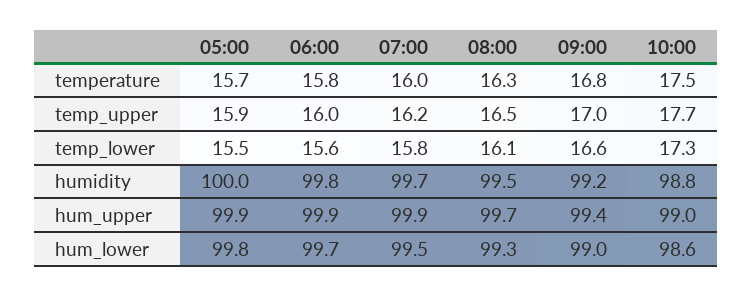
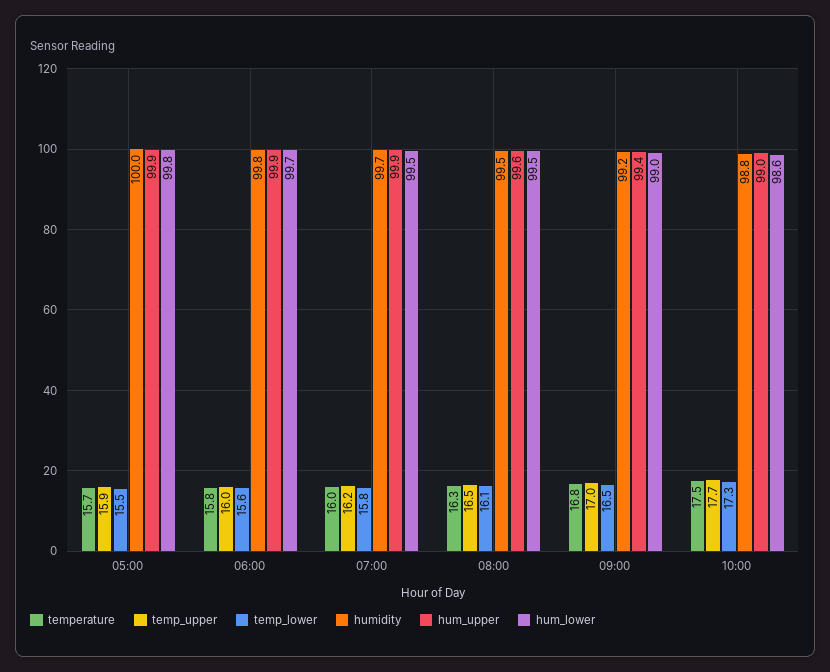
temp_lower, 09:00: 16.6 -> 16.5
hum_upper, 08:00: 99.7 -> 99.6
hum_lower, 08:00: 99.3 -> 99.5

